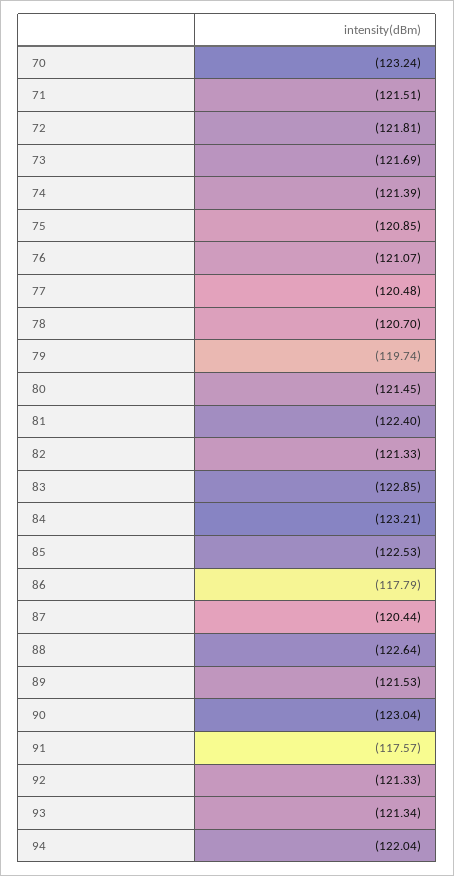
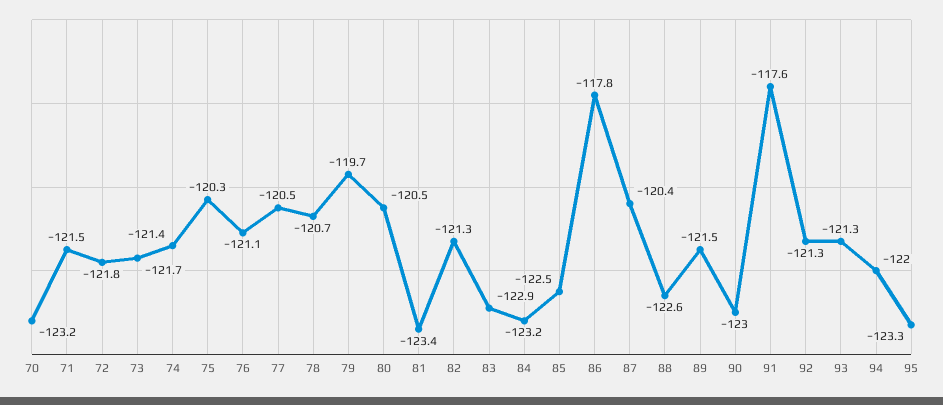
75: -120.85 -> -120.3
80: -121.45 -> -120.5
81: -122.4 -> -123.4
95: none -> -123.3

